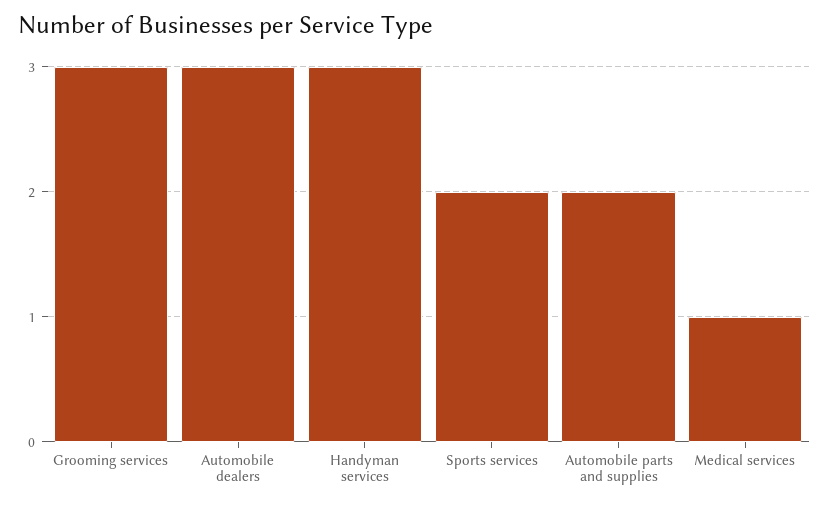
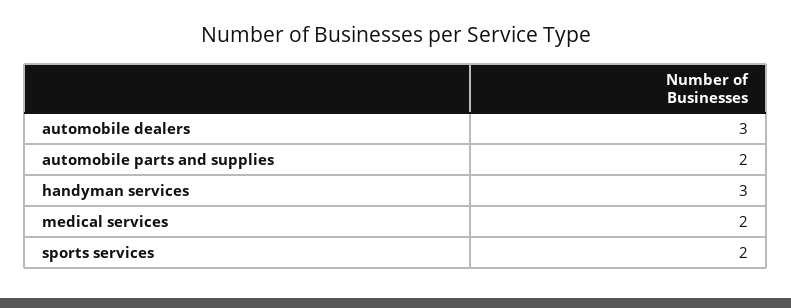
Grooming services: 3 -> none
Medical services: 1 -> 2

